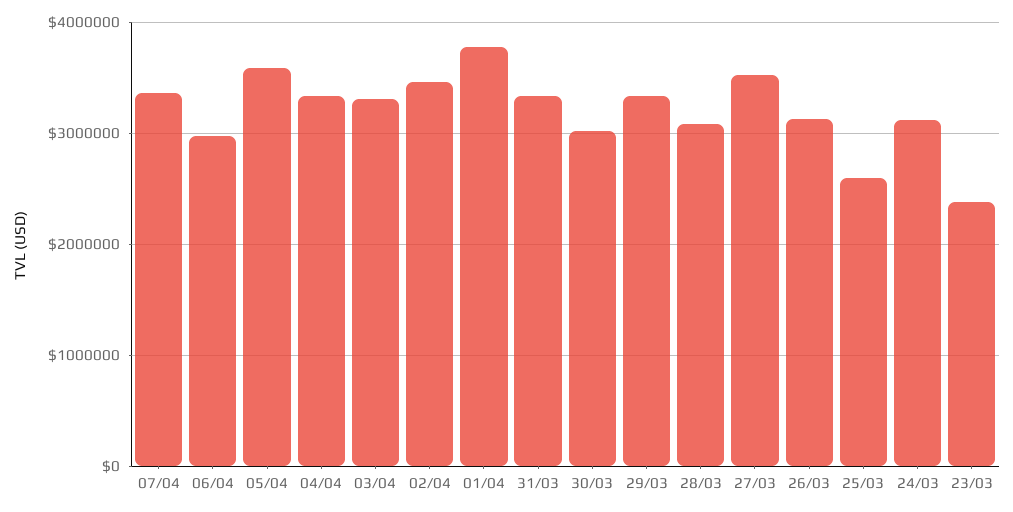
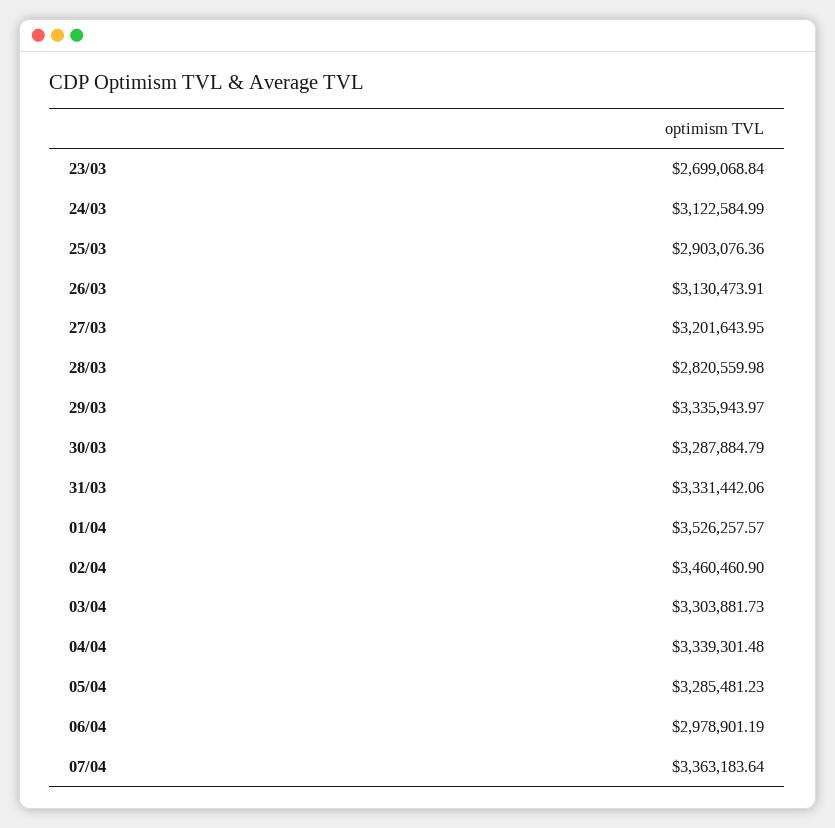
05/04: 3600000 -> 3285481.23
01/04: 3800000 -> 3526257.57
30/03: 3000000 -> 3287884.79
28/03: 3100000 -> 2820559.98
27/03: 3500000 -> 3201643.95
25/03: 2600000 -> 2903076.36
23/03: 2400000 -> 2699068.84

